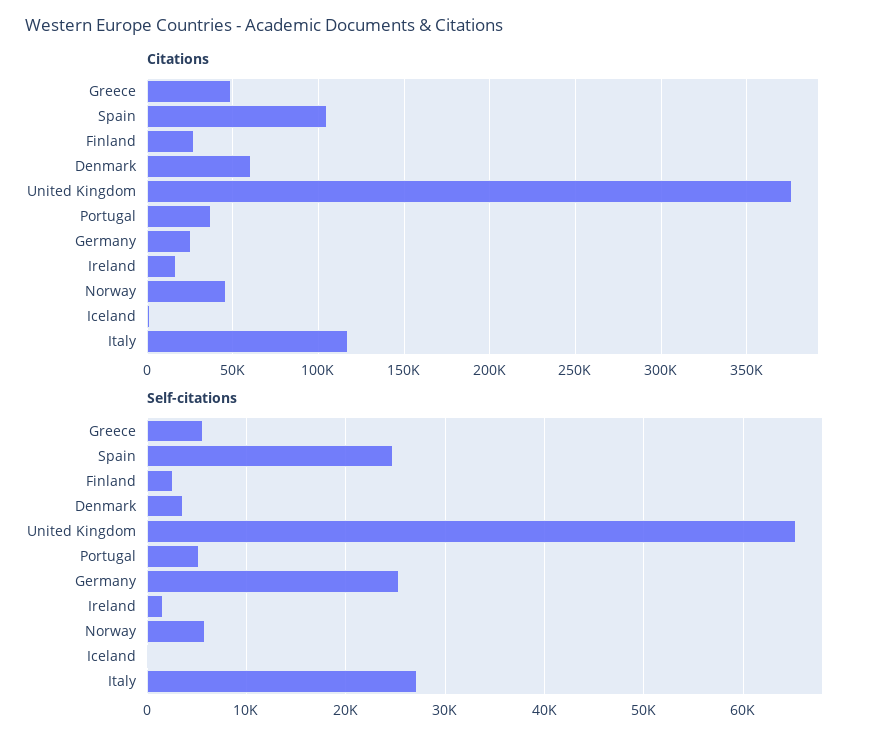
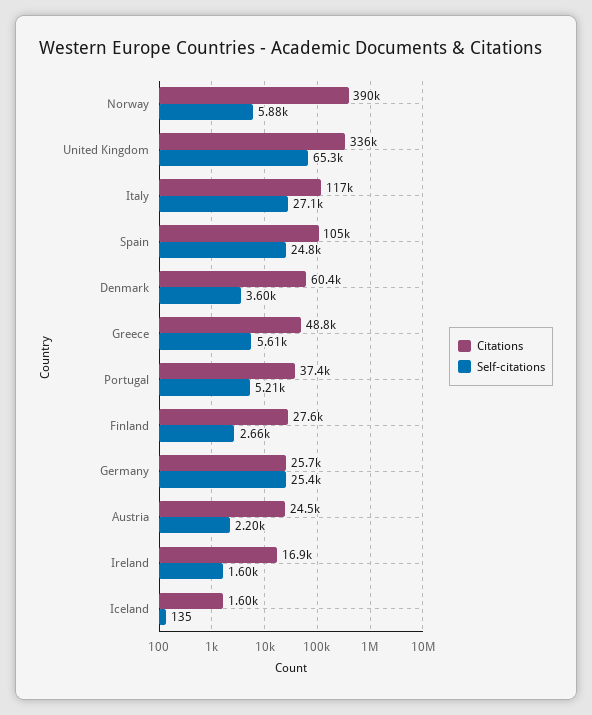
Citations, United Kingdom: 375000 -> 336000
Citations, Norway: 45000 -> 390000
Citations, Austria: none -> 24500
Self-citations, Austria: none -> 2200

